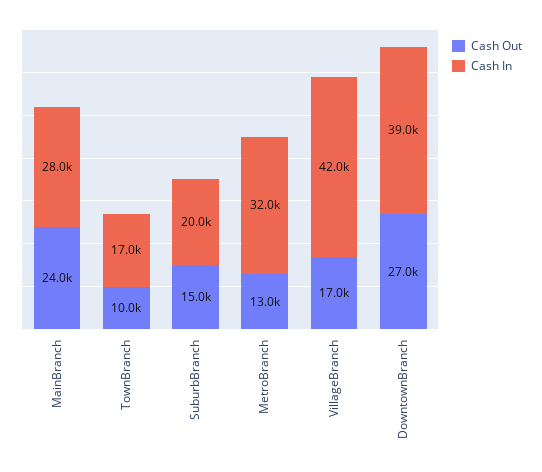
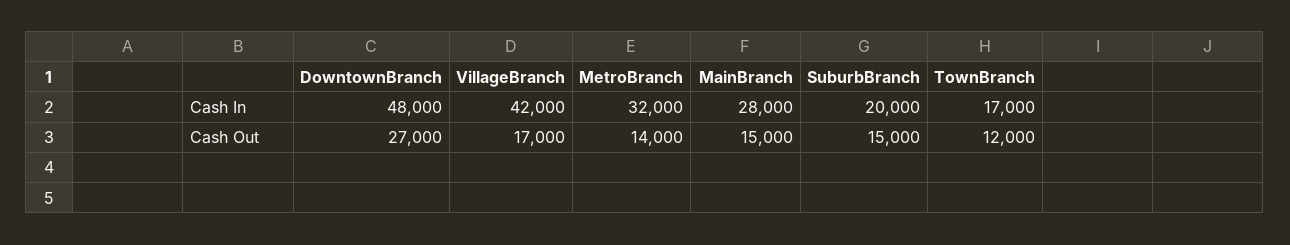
Cash Out, MainBranch: 24000 -> 15000
Cash Out, TownBranch: 10000 -> 12000
Cash Out, MetroBranch: 13000 -> 14000
Cash In, DowntownBranch: 39000 -> 48000

